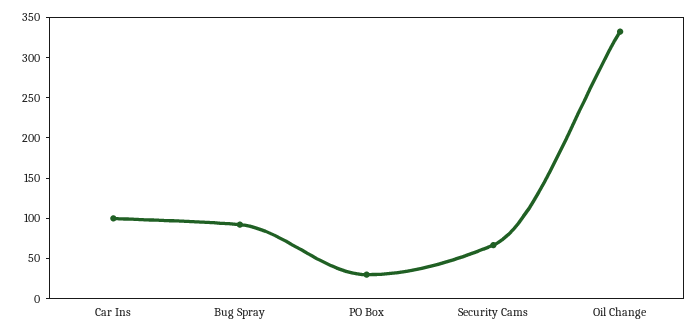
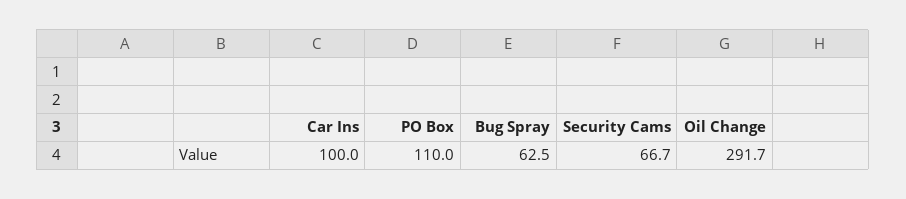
Bug Spray: 90 -> 62.5
PO Box: 30 -> 110
Oil Change: 330 -> 291.7

